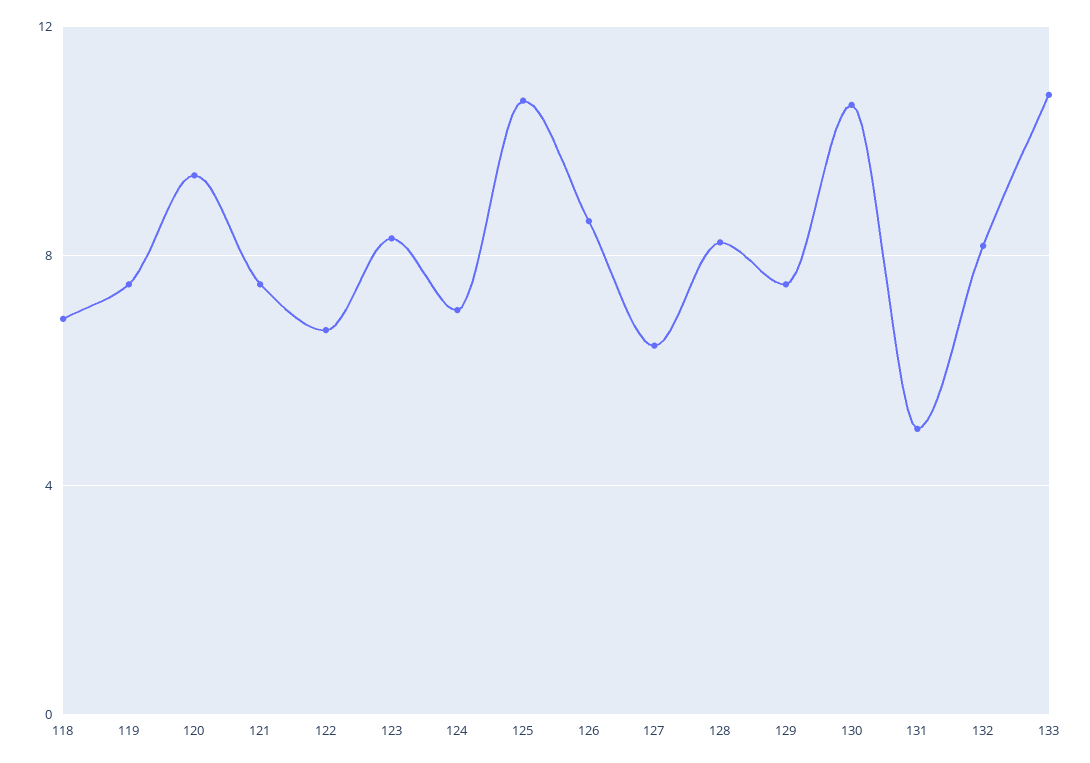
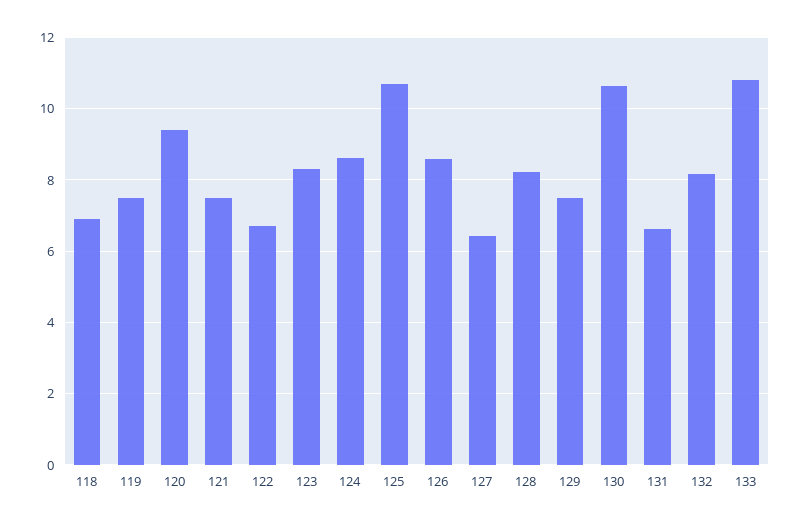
124: 7 -> 8.6
131: 5 -> 6.6

